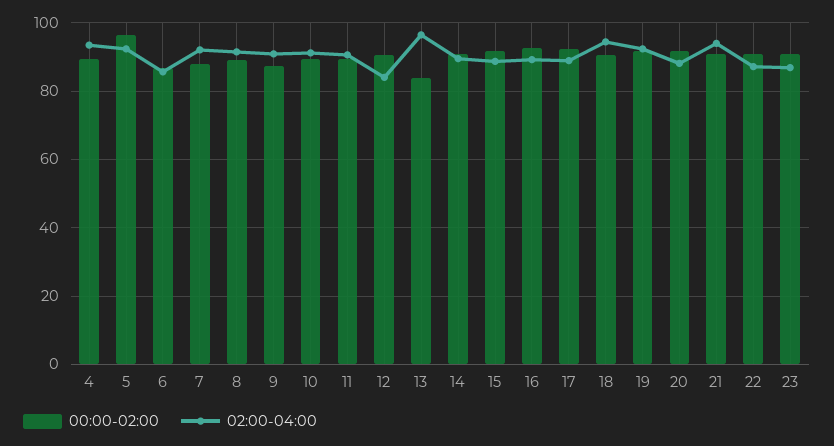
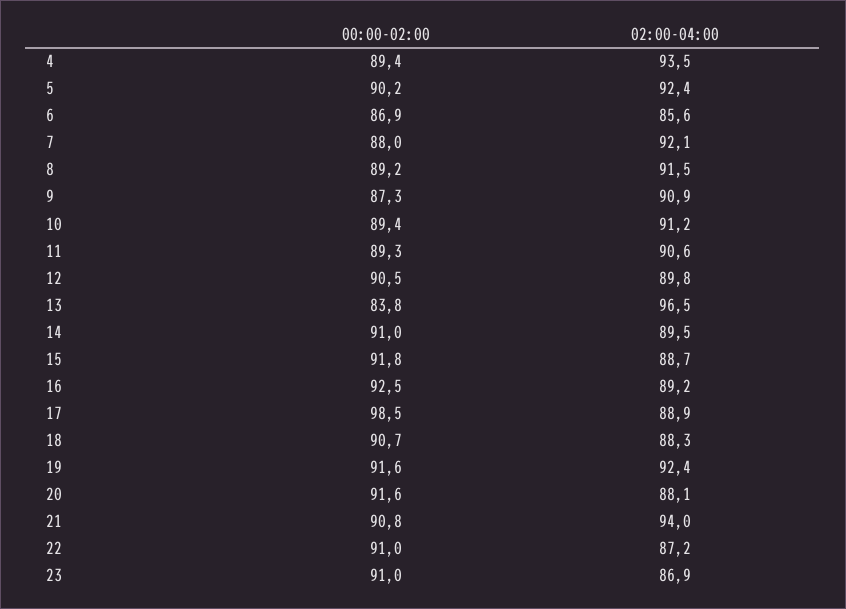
00:00-02:00, 5: 96 -> 90.2
02:00-04:00, 12: 84 -> 89.8
00:00-02:00, 17: 92 -> 98.5
02:00-04:00, 18: 94 -> 88.3

